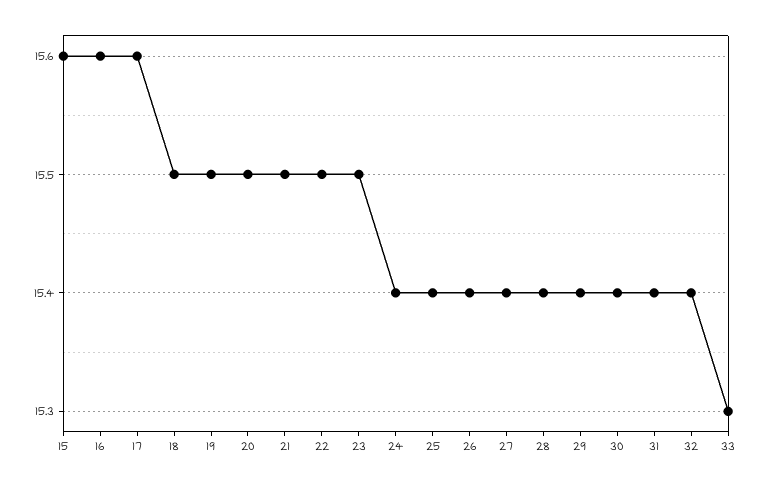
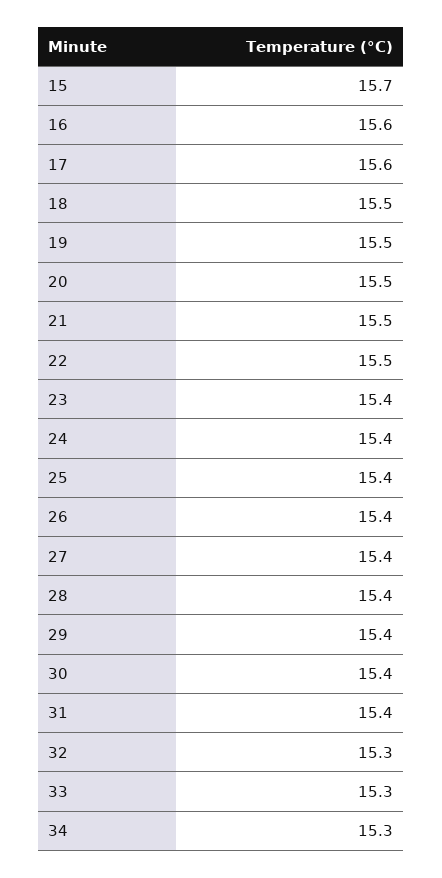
15: 15.6 -> 15.7
23: 15.5 -> 15.4
32: 15.4 -> 15.3
34: none -> 15.3

